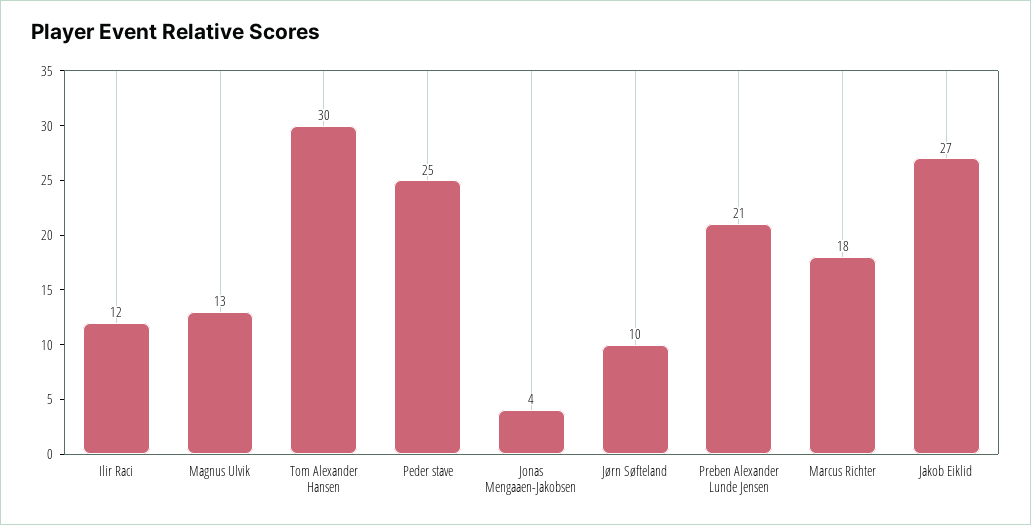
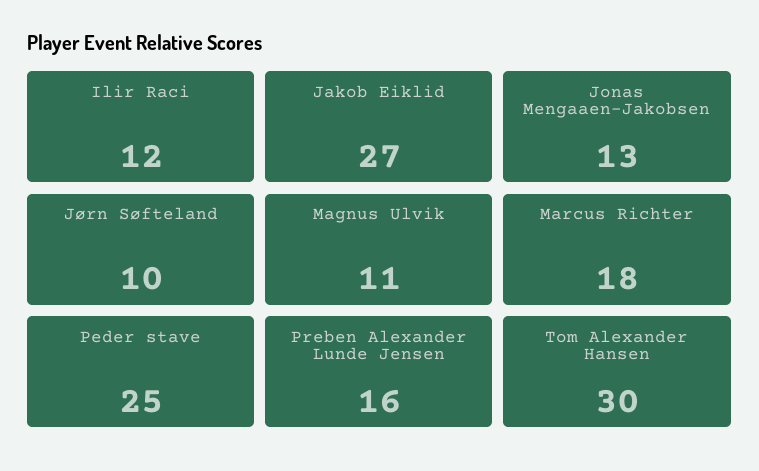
Magnus Ulvik: 13 -> 11
Jonas Mengaaen-Jakobsen: 4 -> 13
Preben Alexander Lunde Jensen: 21 -> 16

